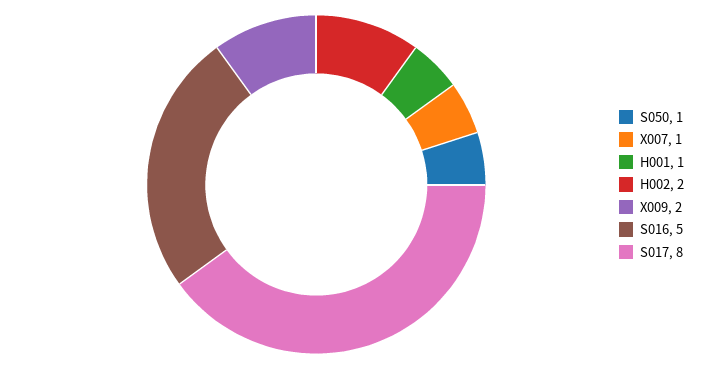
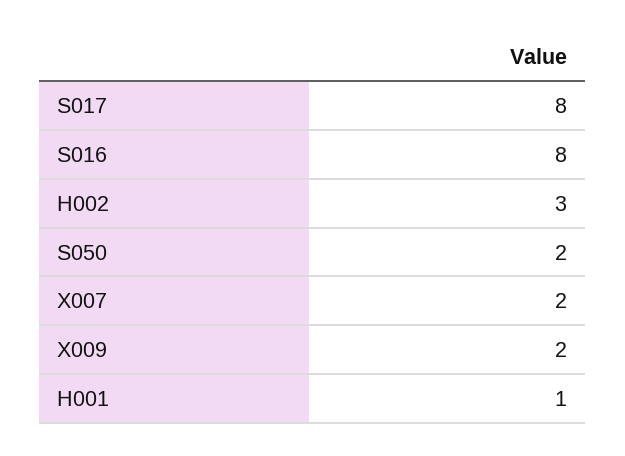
S050: 1 -> 2
X007: 1 -> 2
H002: 2 -> 3
S016: 5 -> 8

